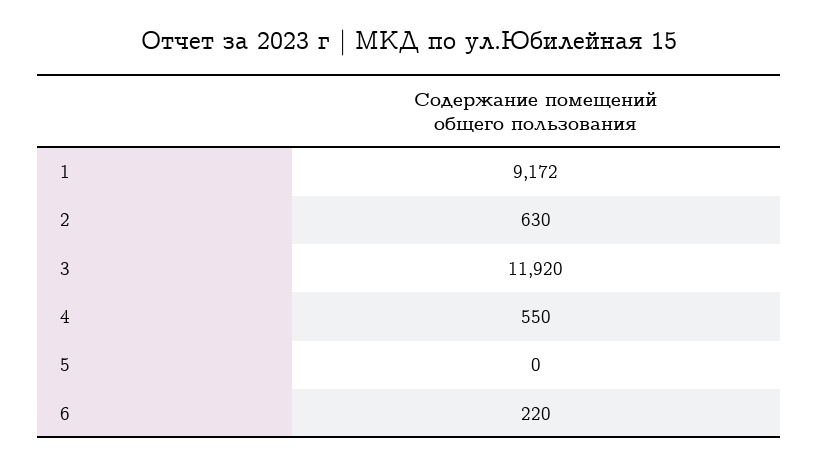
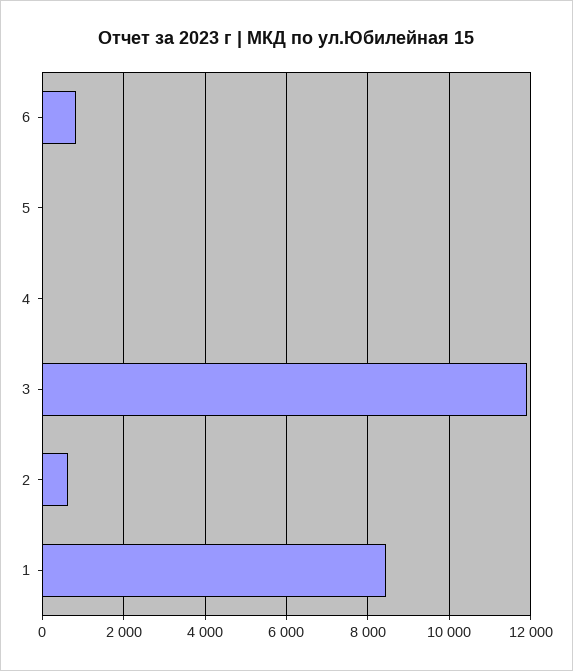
1: 9172 -> 8400
4: 550 -> 0
6: 220 -> 800

